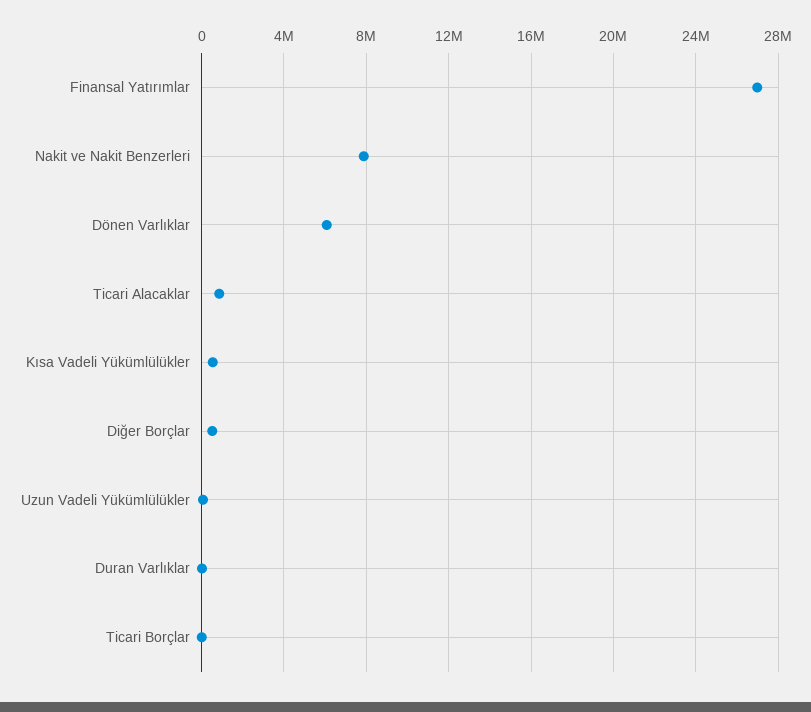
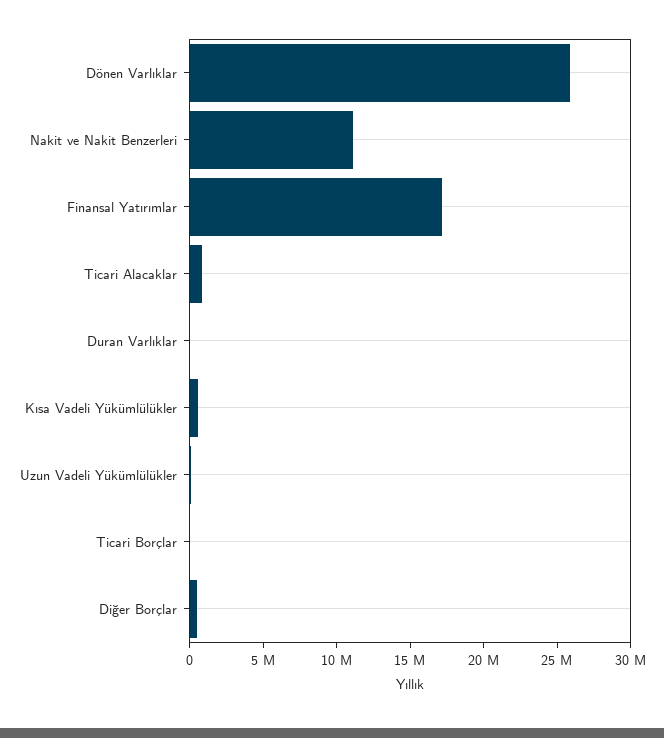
Finansal Yatırımlar: 27000000 -> 17000000
Nakit ve Nakit Benzerleri: 8000000 -> 11000000
Dönen Varlıklar: 6000000 -> 26000000

